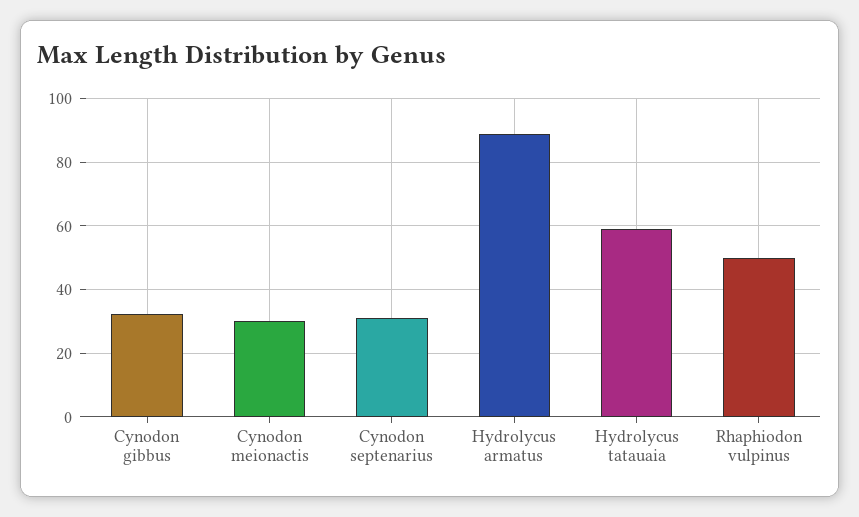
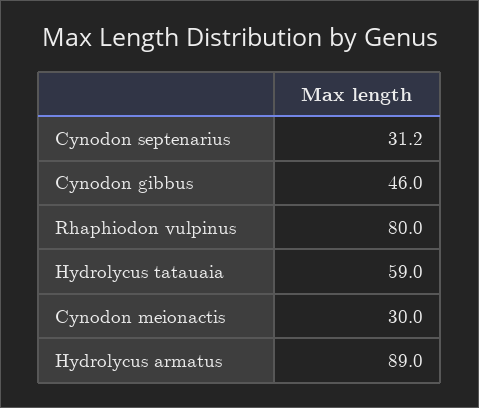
Cynodon gibbus: 32 -> 46
Rhaphiodon vulpinus: 50 -> 80

